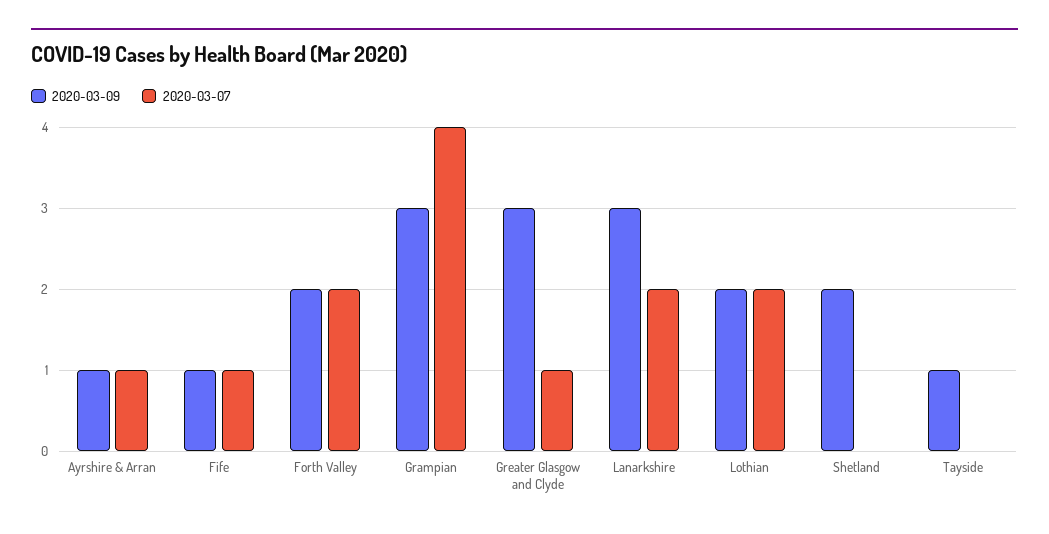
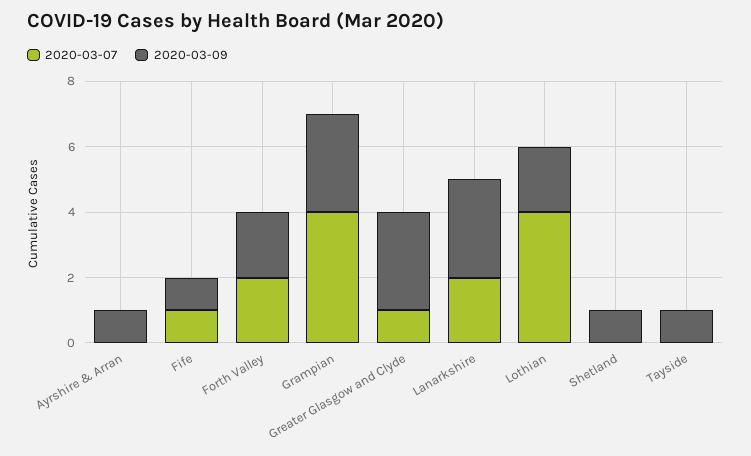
2020-03-07, Ayrshire & Arran: 1 -> 0
2020-03-07, Lothian: 2 -> 4
2020-03-09, Shetland: 2 -> 1

